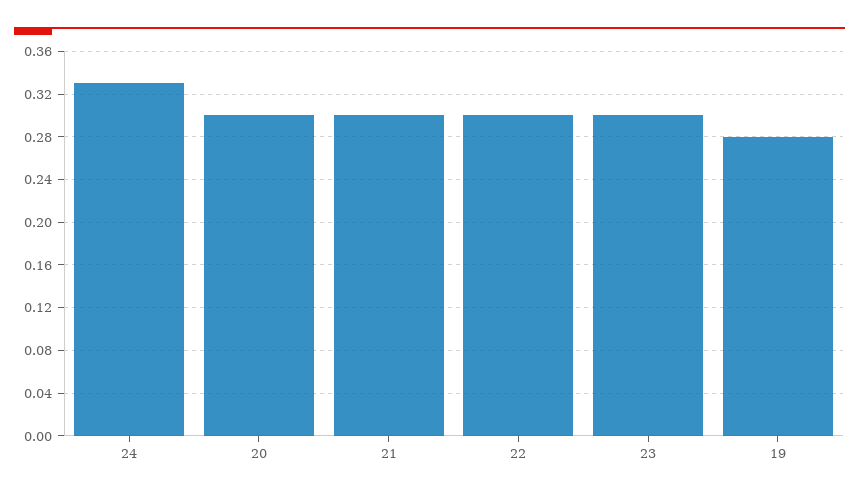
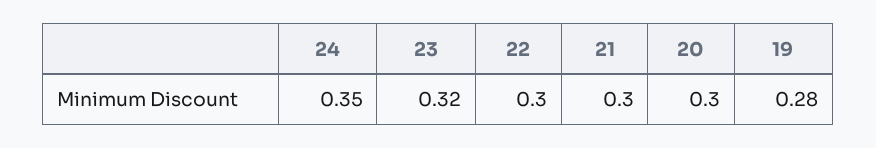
24: 0.33 -> 0.35
23: 0.3 -> 0.32

